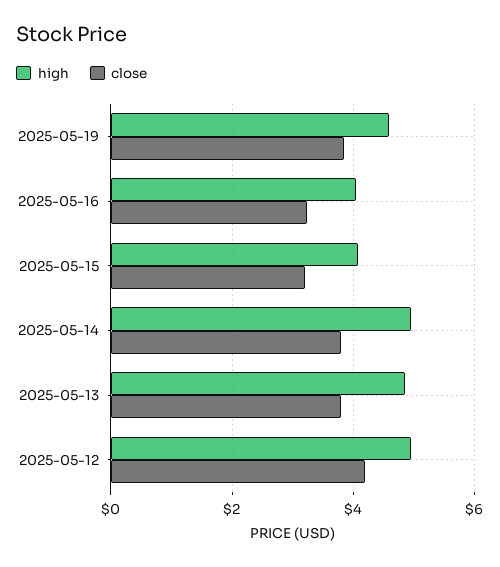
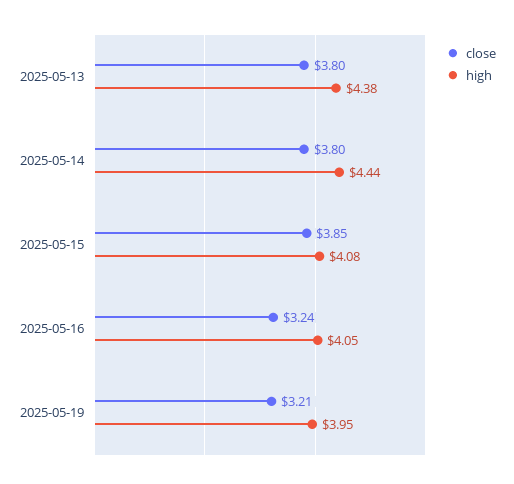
high, 2025-05-19: 4.6 -> 3.95
close, 2025-05-19: 3.8 -> 3.21
close, 2025-05-15: 3.2 -> 3.85
high, 2025-05-14: 5 -> 4.44
high, 2025-05-13: 4.8 -> 4.38
high, 2025-05-12: 5 -> none
close, 2025-05-12: 4.2 -> none

